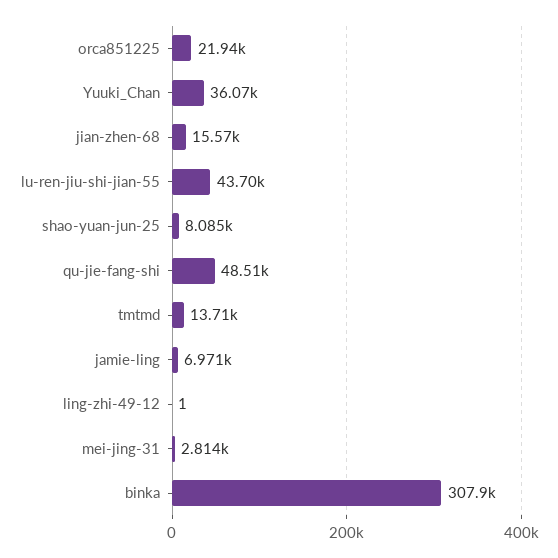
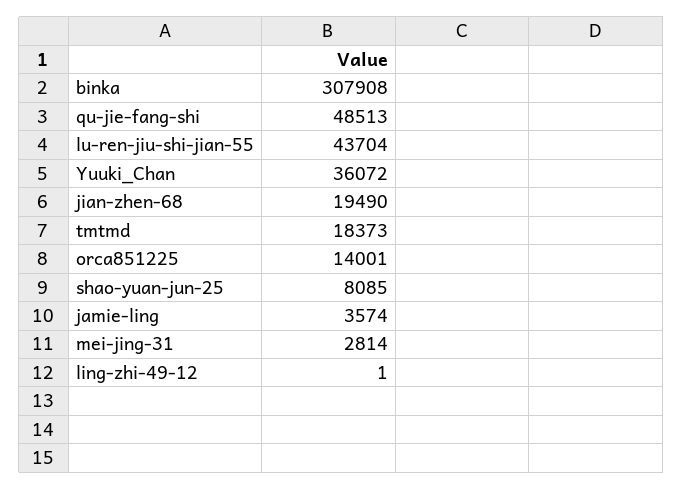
orca851225: 21940 -> 14001
jian-zhen-68: 15570 -> 19490
tmtmd: 13710 -> 18373
jamie-ling: 6971 -> 3574

